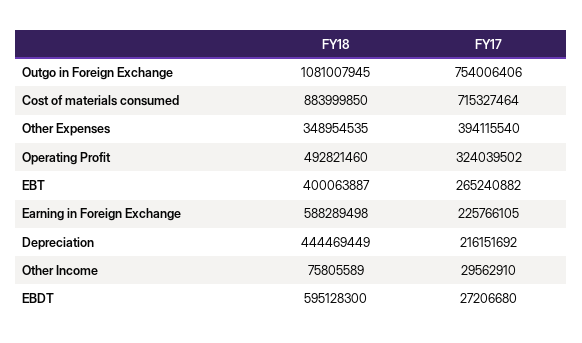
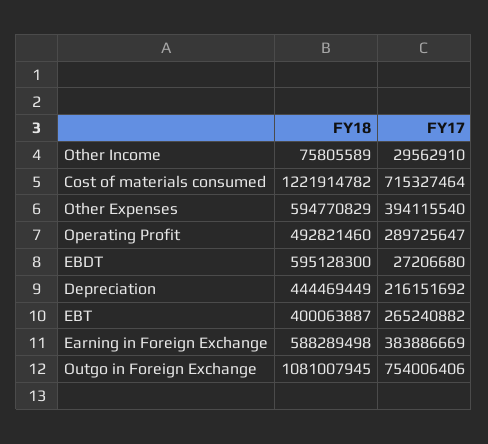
FY18, Cost of materials consumed: 883999850 -> 1221914782
FY18, Other Expenses: 348954535 -> 594770829
FY17, Operating Profit: 324039502 -> 289725647
FY17, Earning in Foreign Exchange: 225766105 -> 383886669

